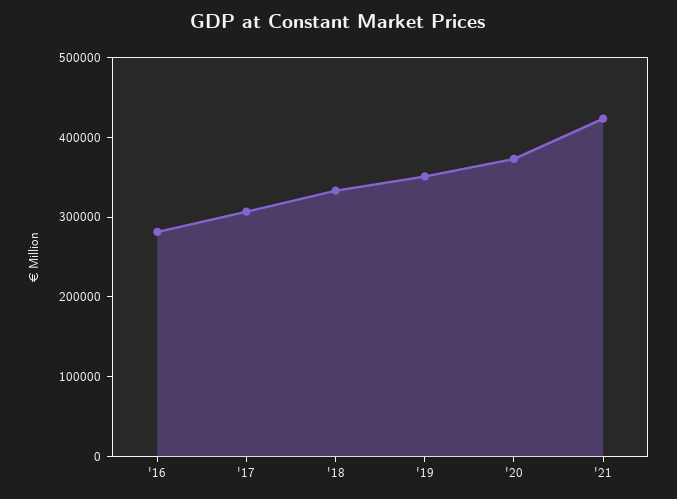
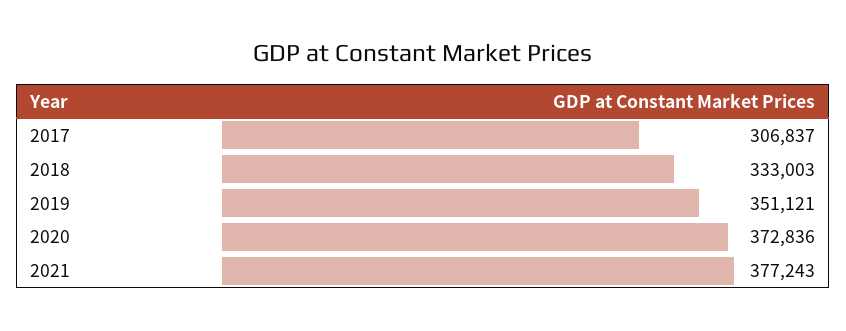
'16: 280000 -> none
'21: 420000 -> 377243

